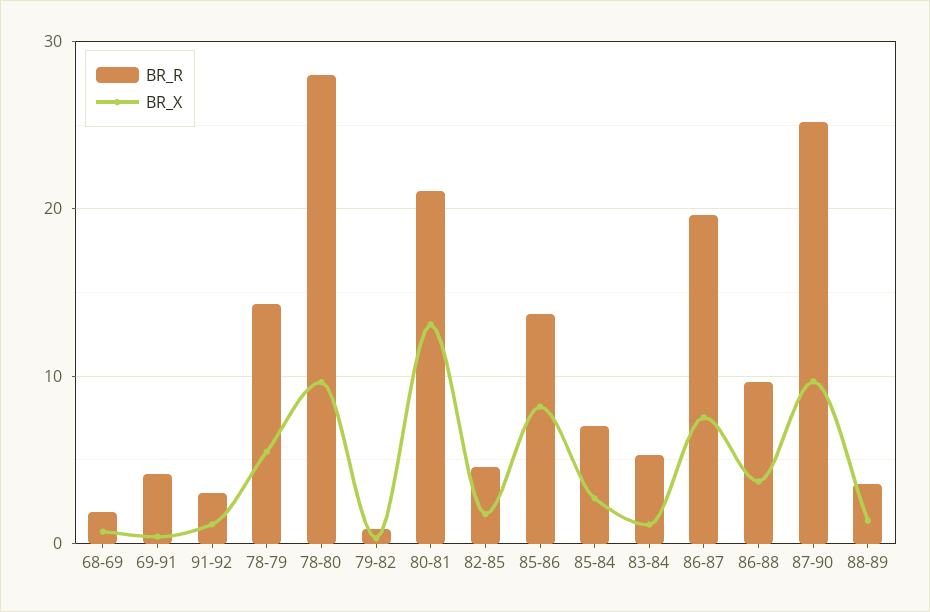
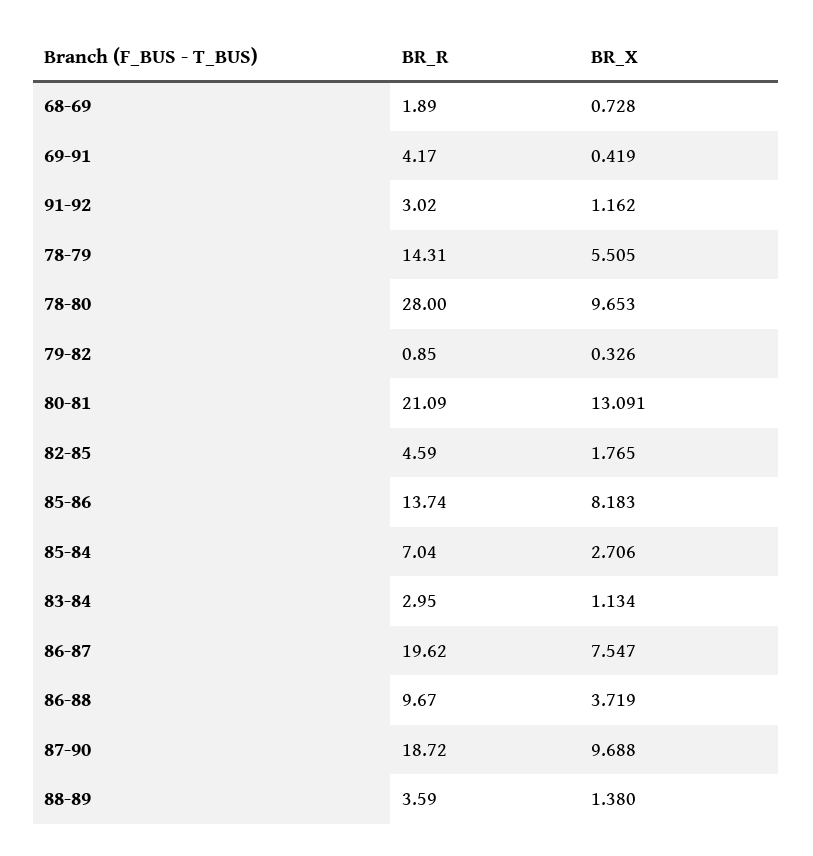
BR_R, 83-84: 5 -> 2.95
BR_R, 87-90: 25 -> 18.72

